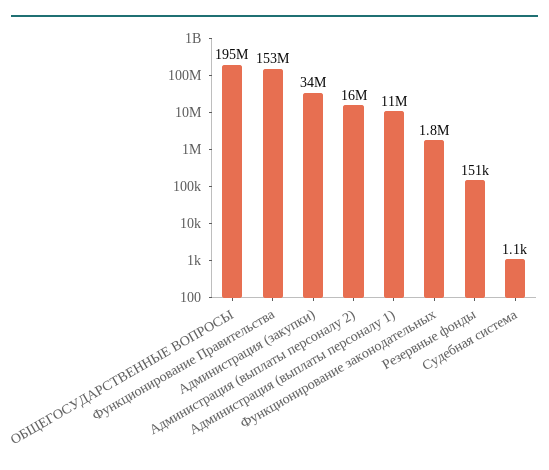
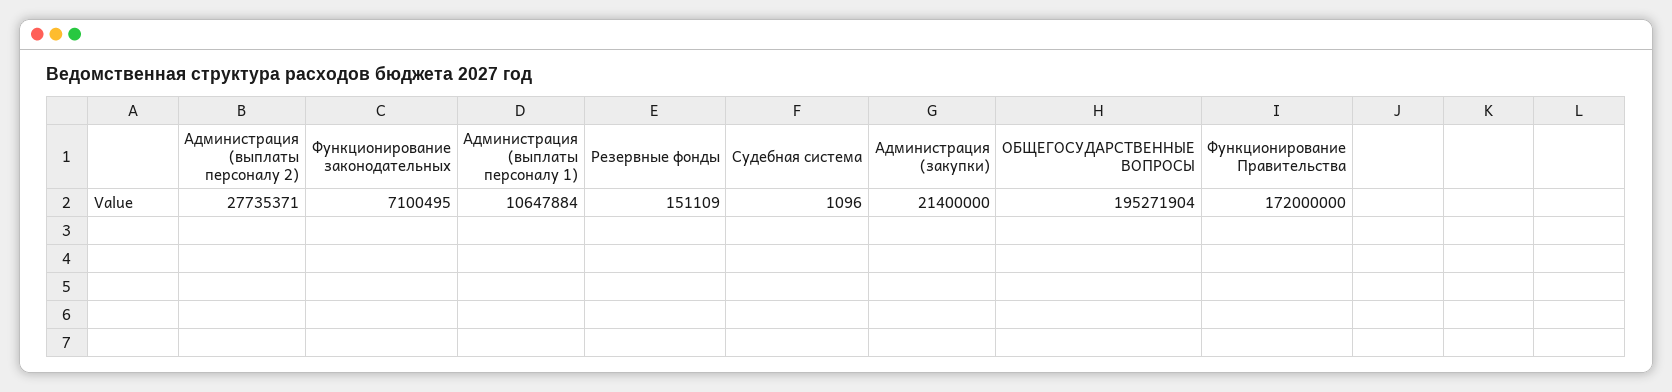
Функционирование Правительства: 153000000 -> 172000000
Администрация (закупки): 34000000 -> 21400000
Администрация (выплаты персоналу 2): 16000000 -> 27735371
Функционирование законодательных: 1800000 -> 7100495

